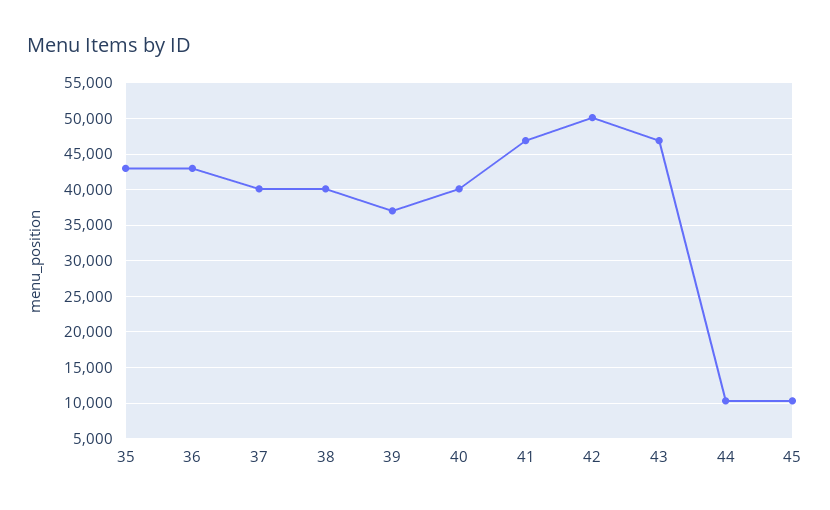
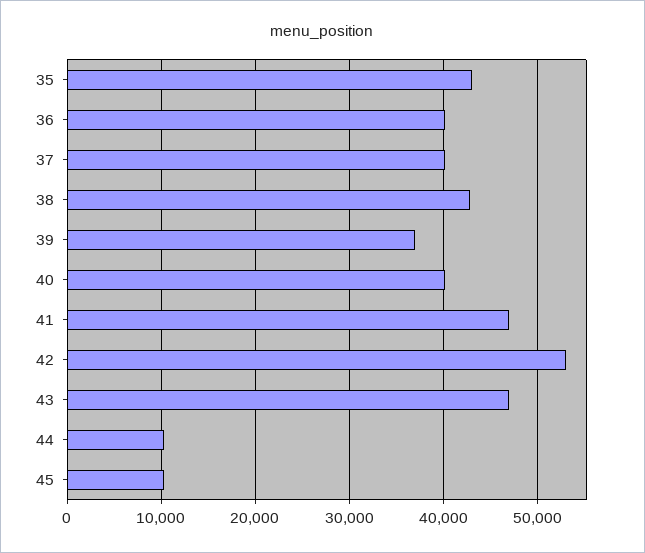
36: 43000 -> 40000
38: 40000 -> 43000
42: 50000 -> 53000

